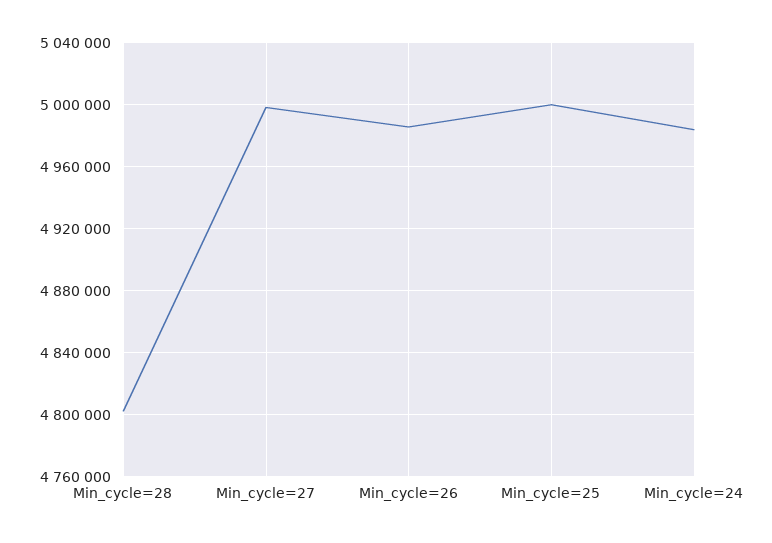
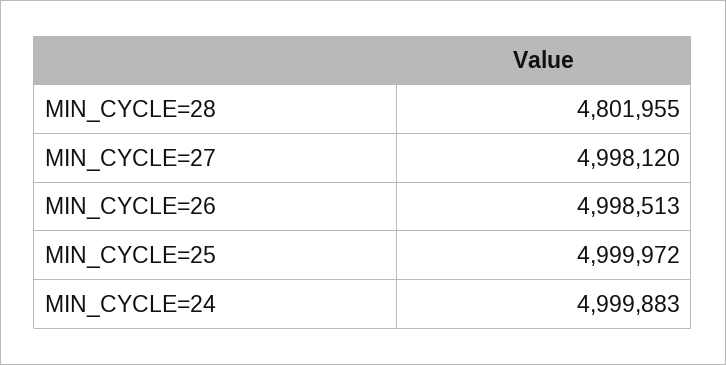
Min_cycle=26: 4985000 -> 4998513
Min_cycle=24: 4985000 -> 4999883

